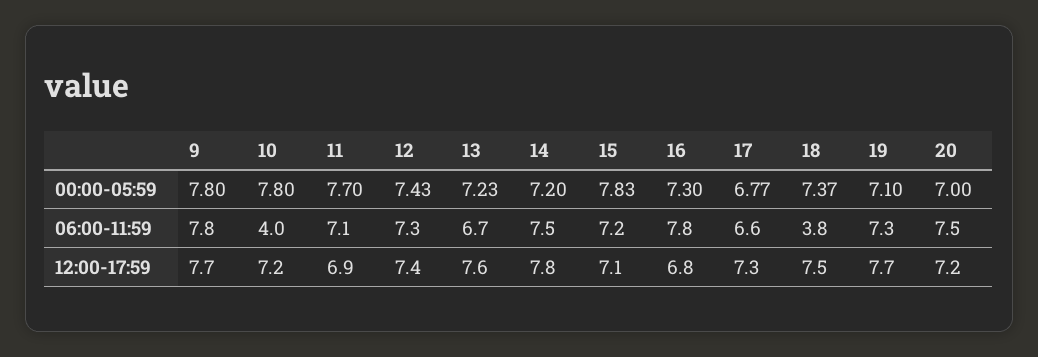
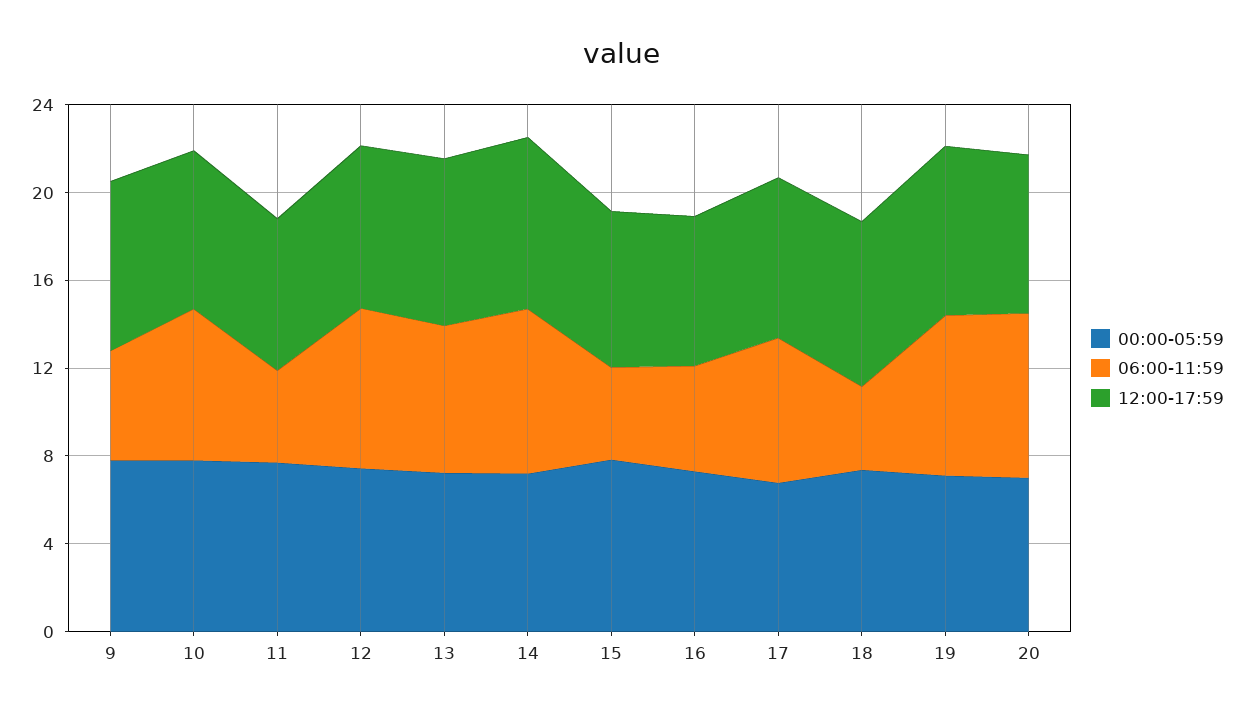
06:00-11:59, 9: 7.8 -> 5
06:00-11:59, 10: 4 -> 7
06:00-11:59, 11: 7.1 -> 4
06:00-11:59, 15: 7.2 -> 4
06:00-11:59, 16: 7.8 -> 5

